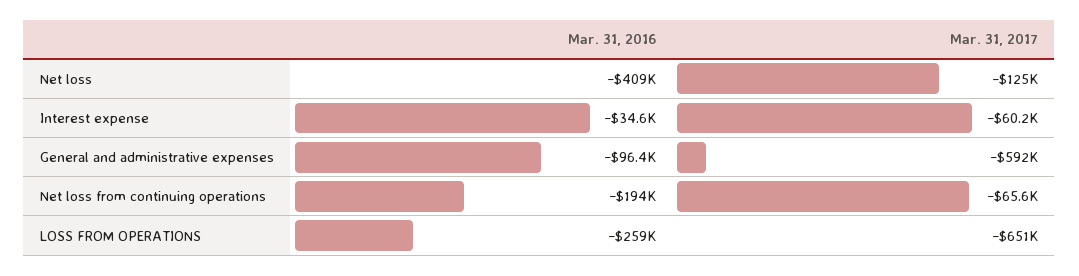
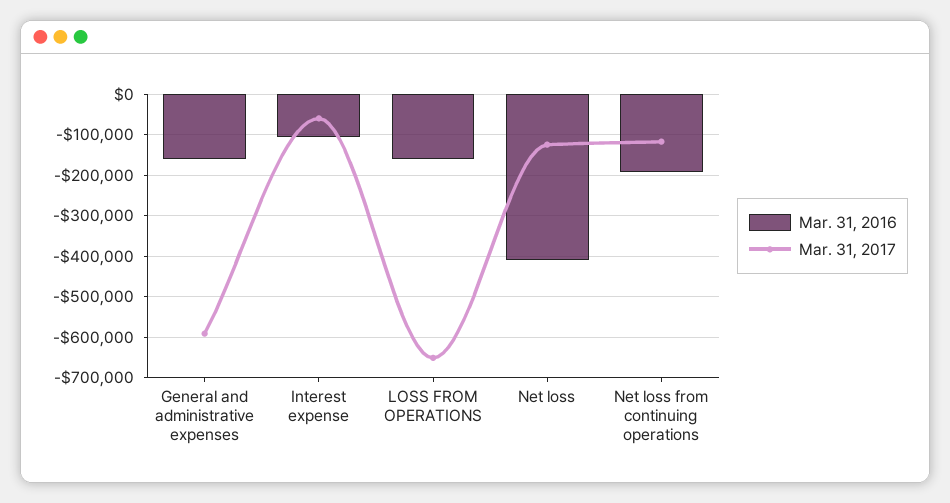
Mar. 31, 2016, Interest expense: -34600 -> -100000
Mar. 31, 2016, General and administrative expenses: -96400 -> -160000
Mar. 31, 2017, Net loss from continuing operations: -65600 -> -120000
Mar. 31, 2016, LOSS FROM OPERATIONS: -259000 -> -160000

